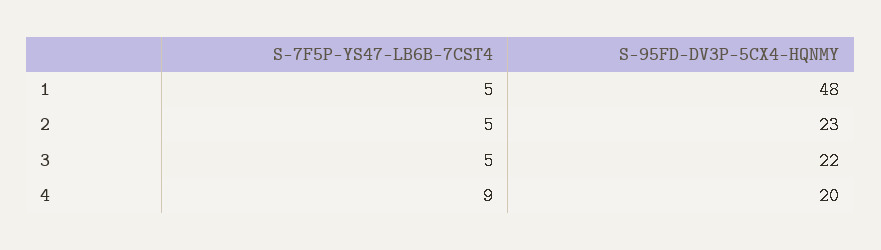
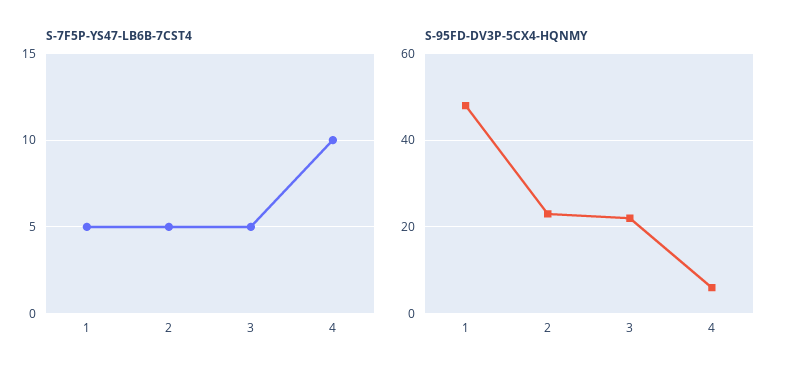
S-7F5P-YS47-LB6B-7CST4, 4: 9 -> 10
S-95FD-DV3P-5CX4-HQNMY, 4: 20 -> 5

